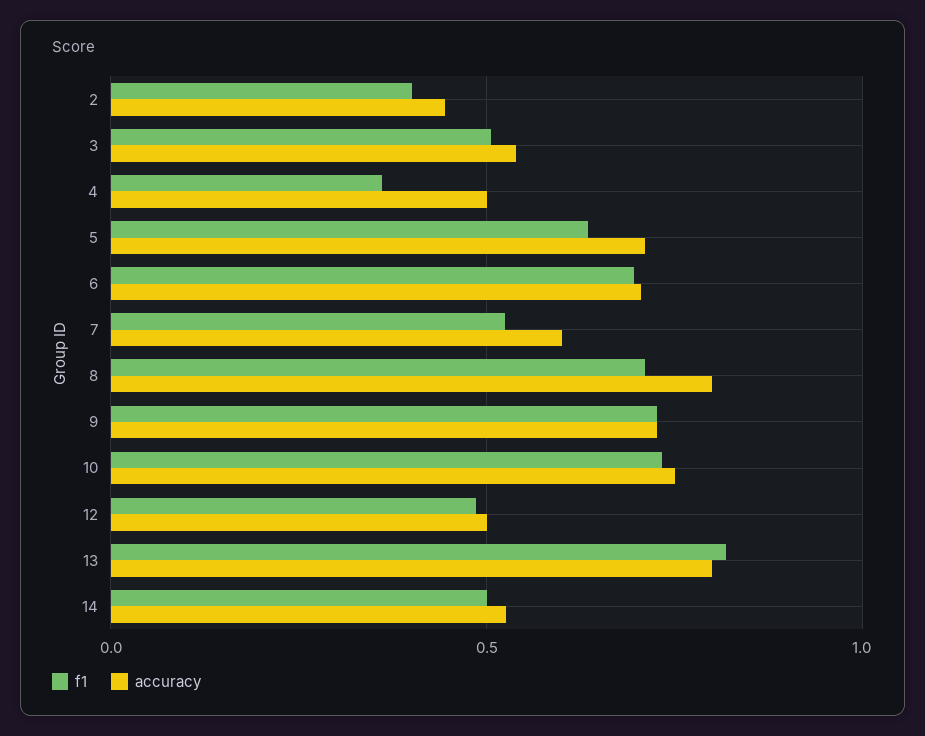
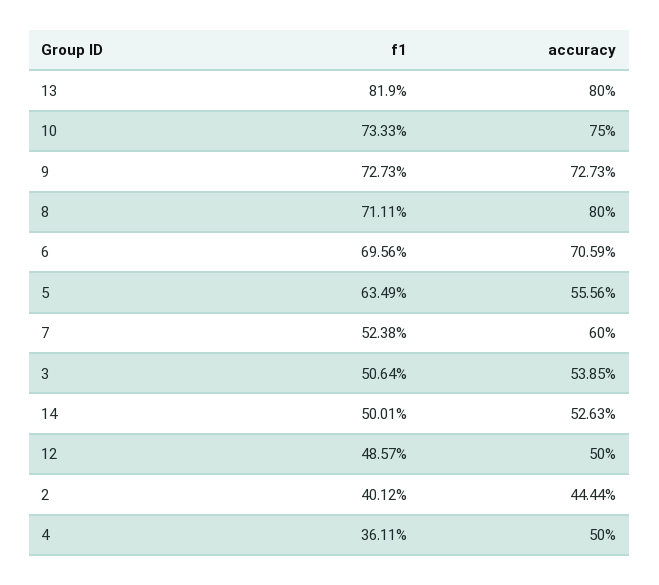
accuracy, 5: 0.7 -> 0.5556

